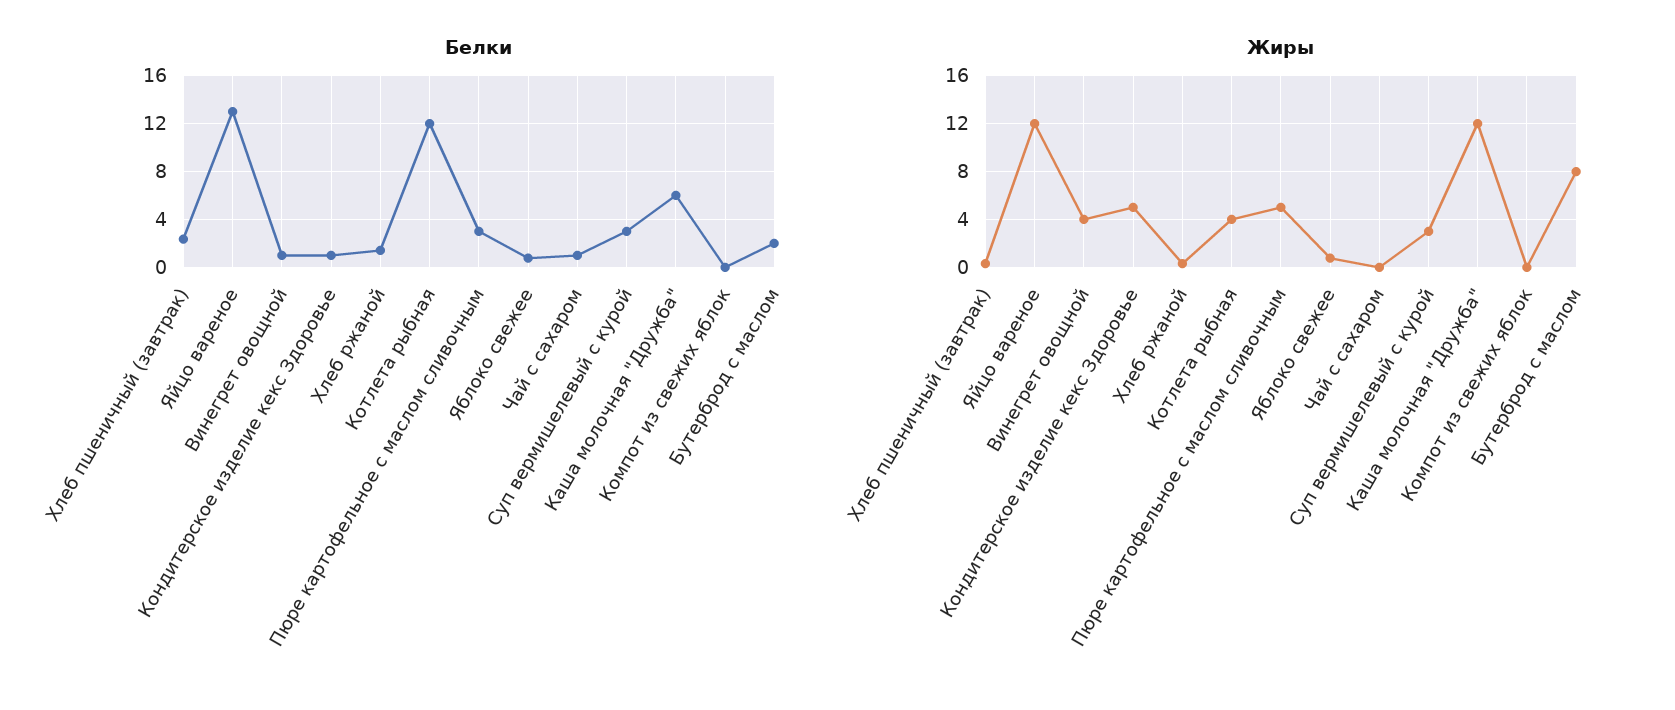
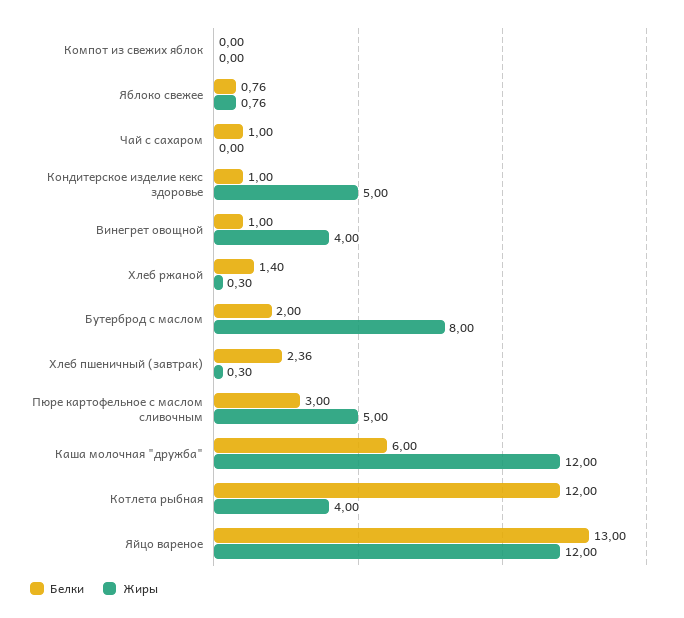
Белки, Суп вермишелевый с курой: 3 -> none
Жиры, Суп вермишелевый с курой: 3 -> none

